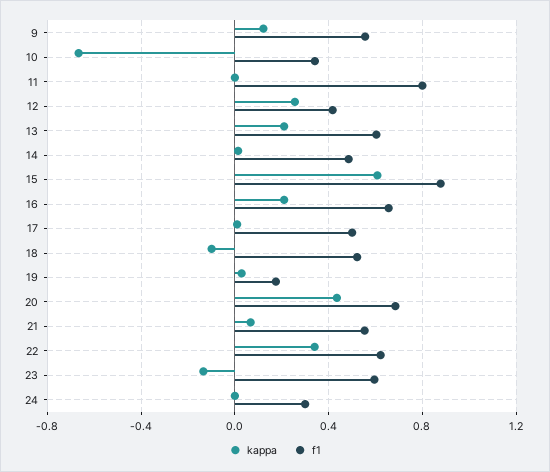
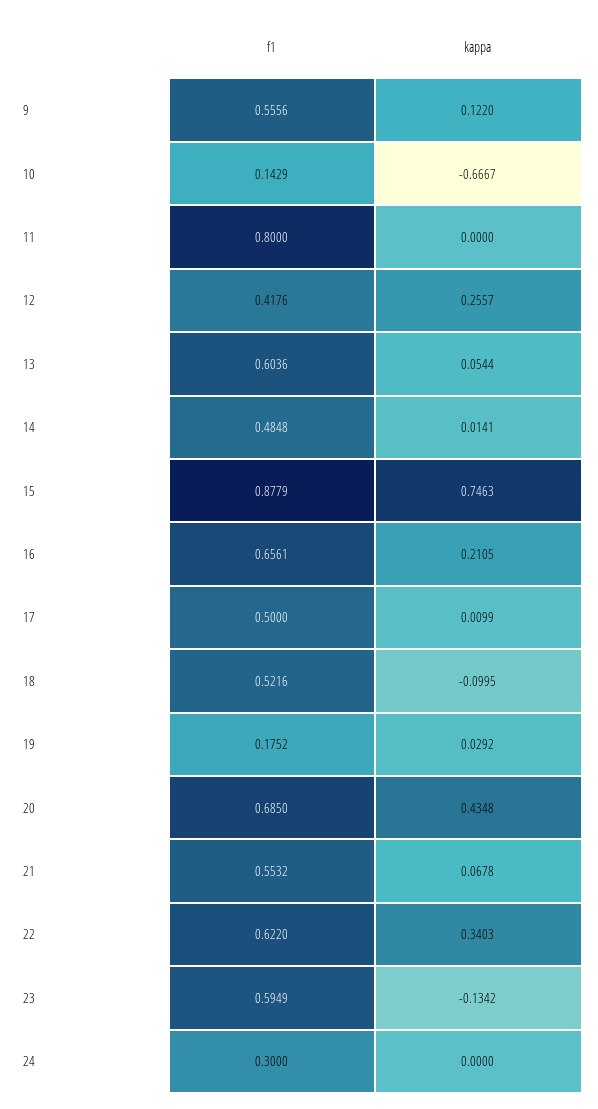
f1, 10: 0.35 -> 0.1429
kappa, 13: 0.2 -> 0.0544
kappa, 15: 0.6 -> 0.7463

